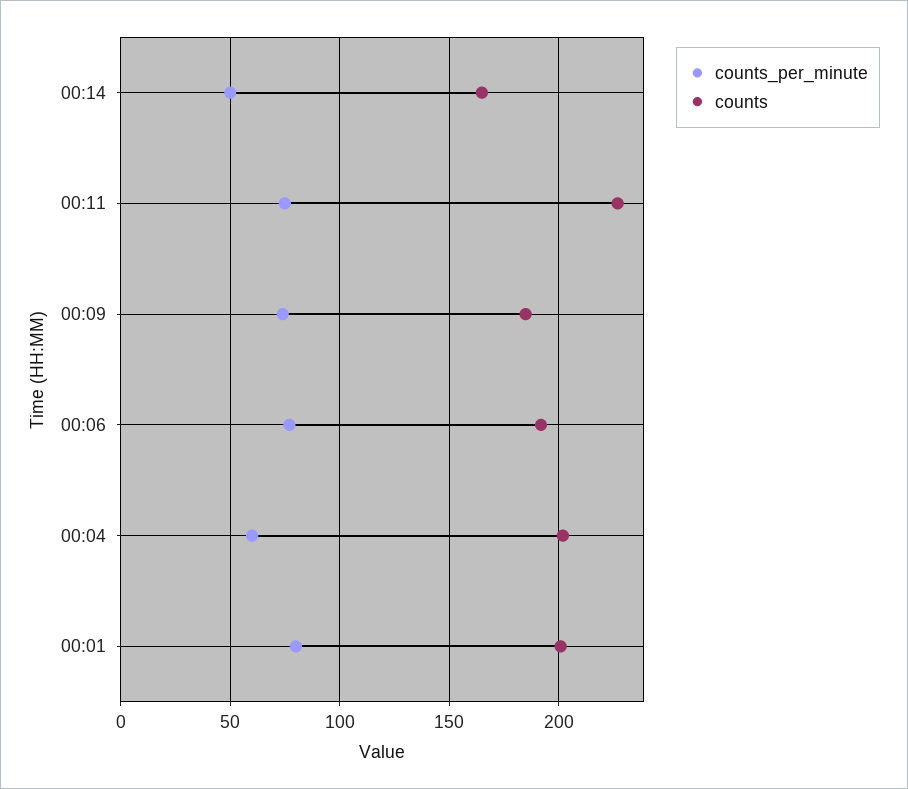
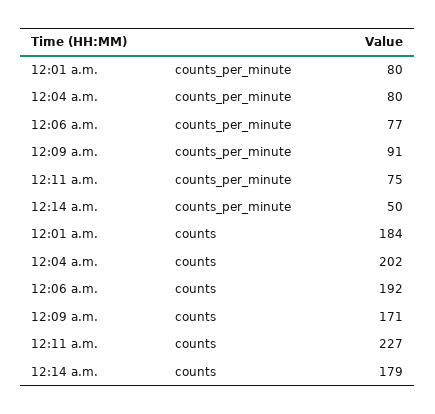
counts, 00:14: 165 -> 179
counts_per_minute, 00:09: 75 -> 91
counts, 00:09: 185 -> 171
counts_per_minute, 00:04: 60 -> 80
counts, 00:01: 200 -> 184

